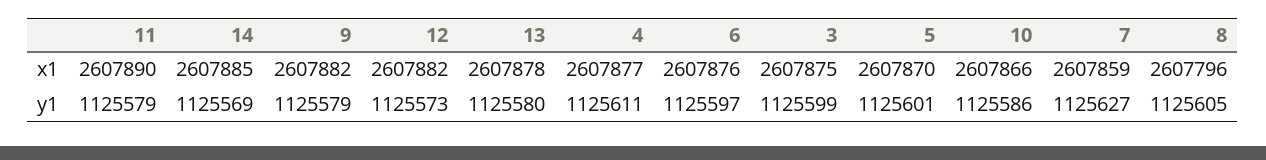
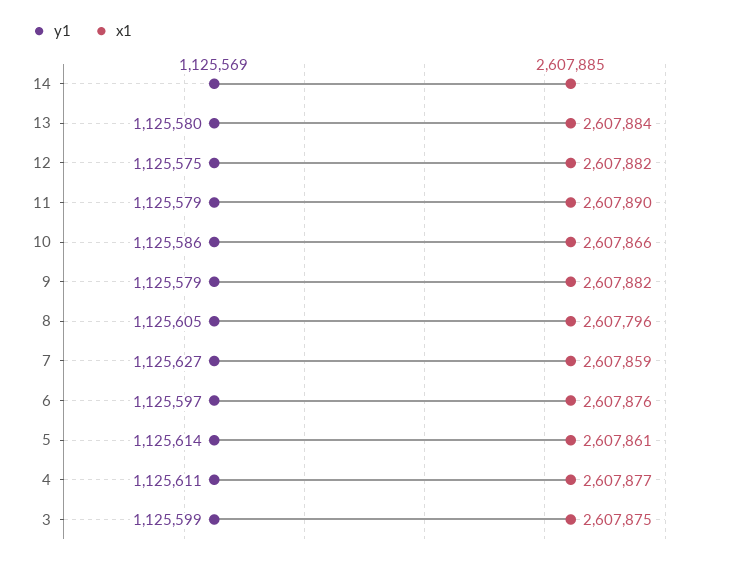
x1, 13: 2607878 -> 2607884
x1, 5: 2607870 -> 2607861
y1, 12: 1125573 -> 1125575
y1, 5: 1125601 -> 1125614

